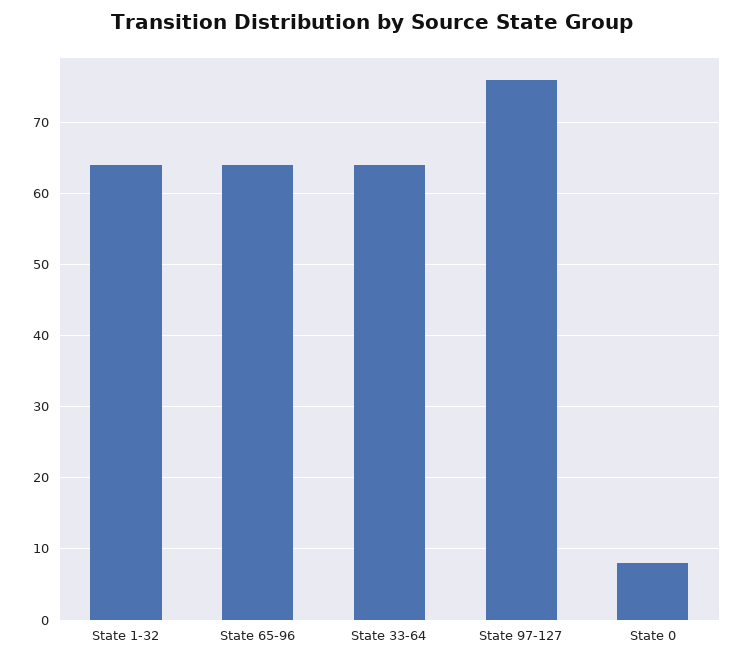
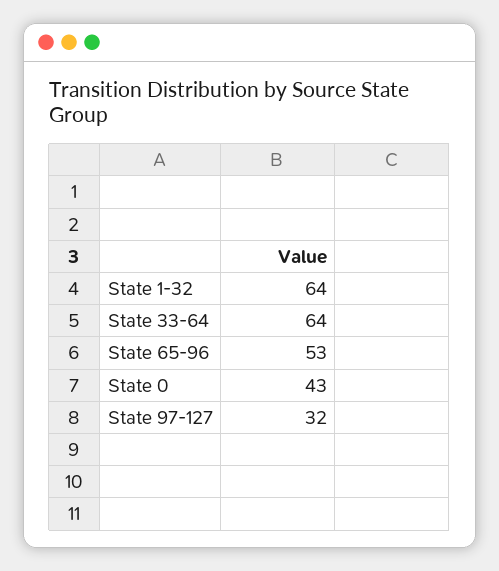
State 65-96: 64 -> 53
State 97-127: 76 -> 32
State 0: 8 -> 43

